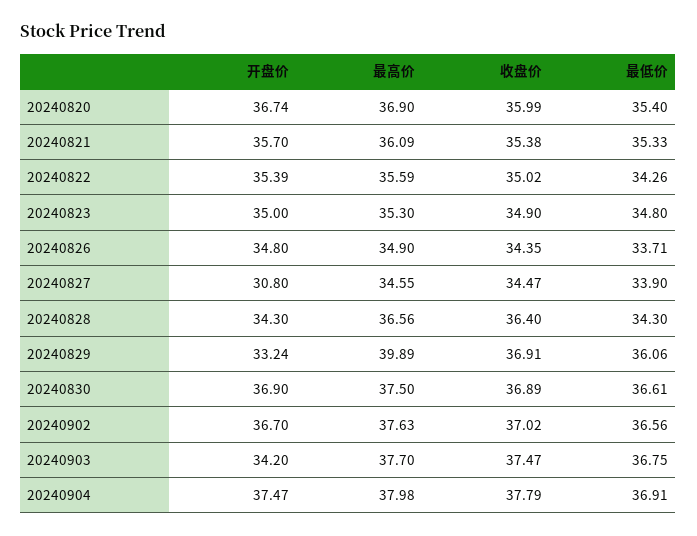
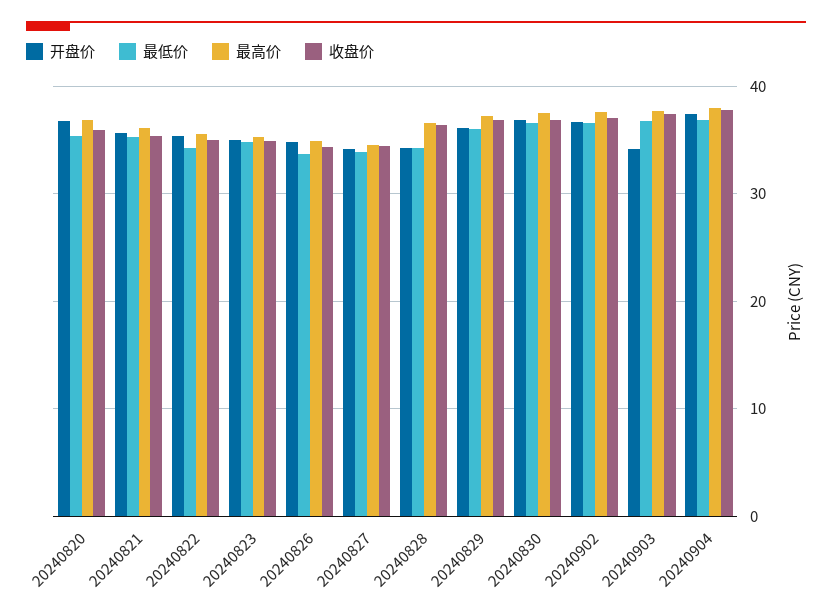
开盘价, 20240827: 30.8 -> 34
开盘价, 20240829: 33.24 -> 36
最高价, 20240829: 39.89 -> 37

